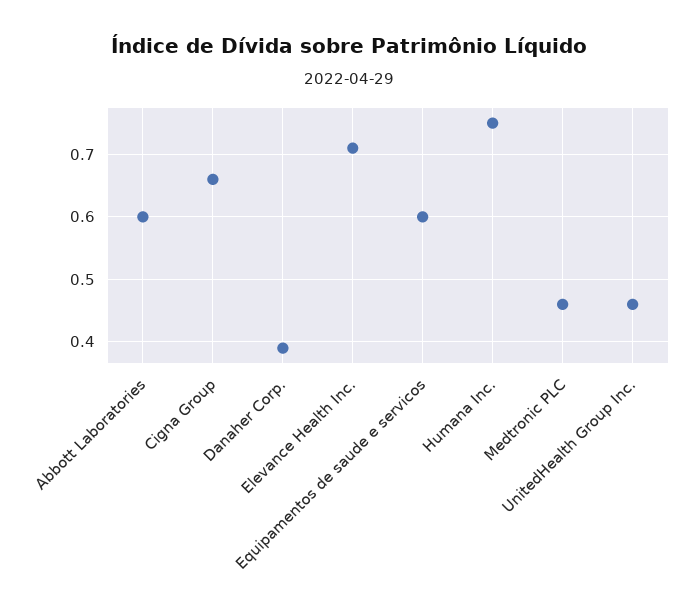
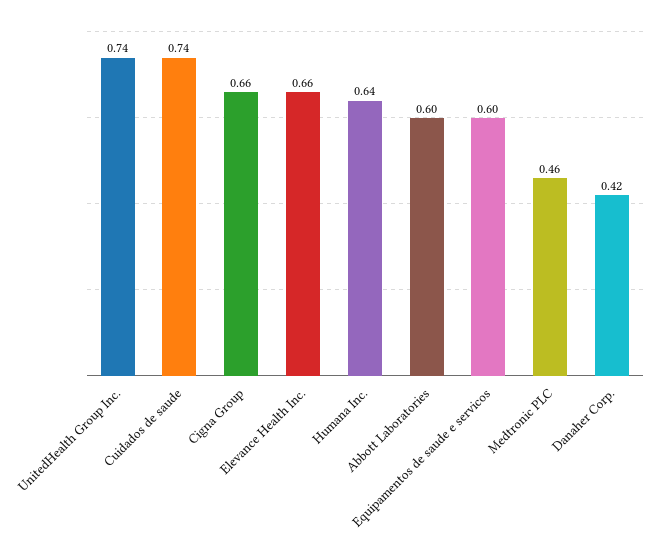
Danaher Corp.: 0.39 -> 0.42
Elevance Health Inc.: 0.71 -> 0.66
Humana Inc.: 0.75 -> 0.64
UnitedHealth Group Inc.: 0.46 -> 0.74
Cuidados de saude: none -> 0.74

